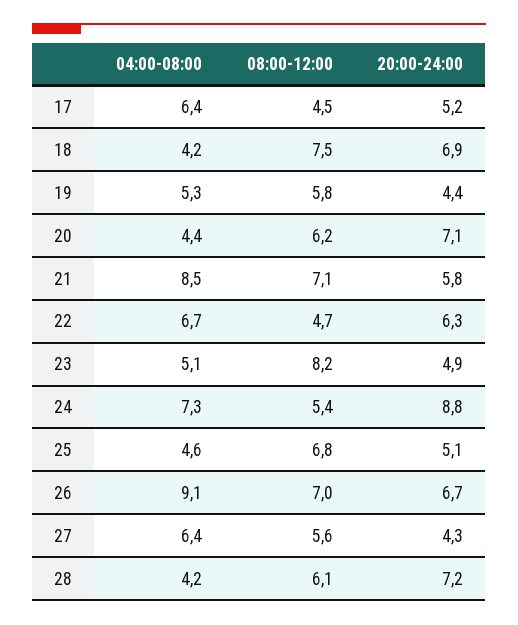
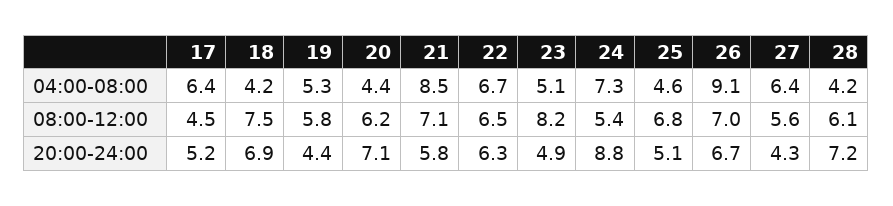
08:00-12:00, 22: 4.7 -> 6.5

